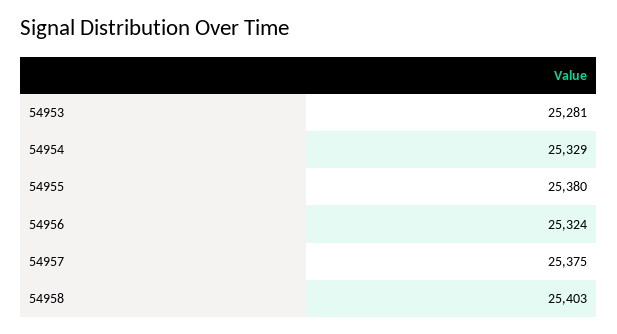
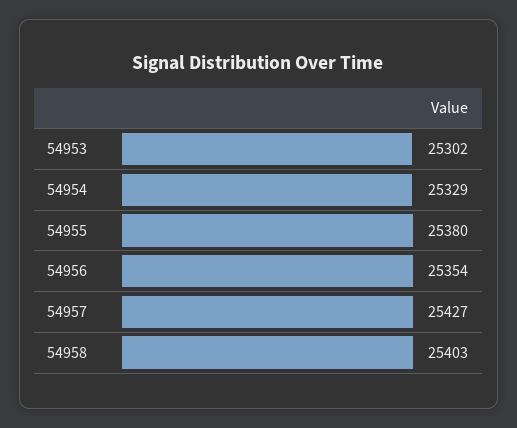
54953: 25281 -> 25302
54956: 25324 -> 25354
54957: 25375 -> 25427

